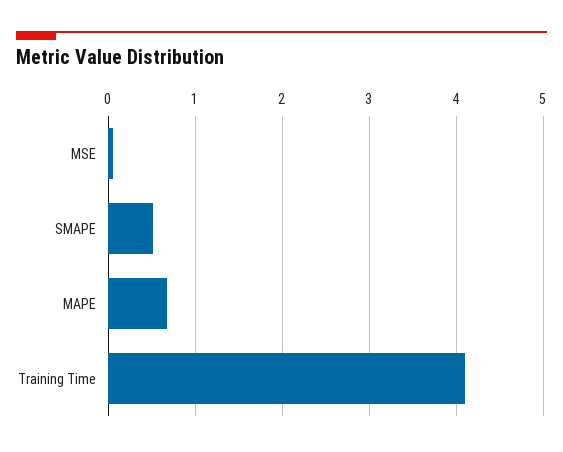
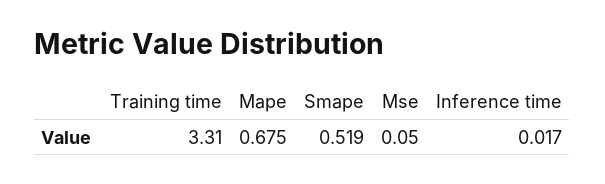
Training Time: 4.1 -> 3.31
Inference time: none -> 0.017

